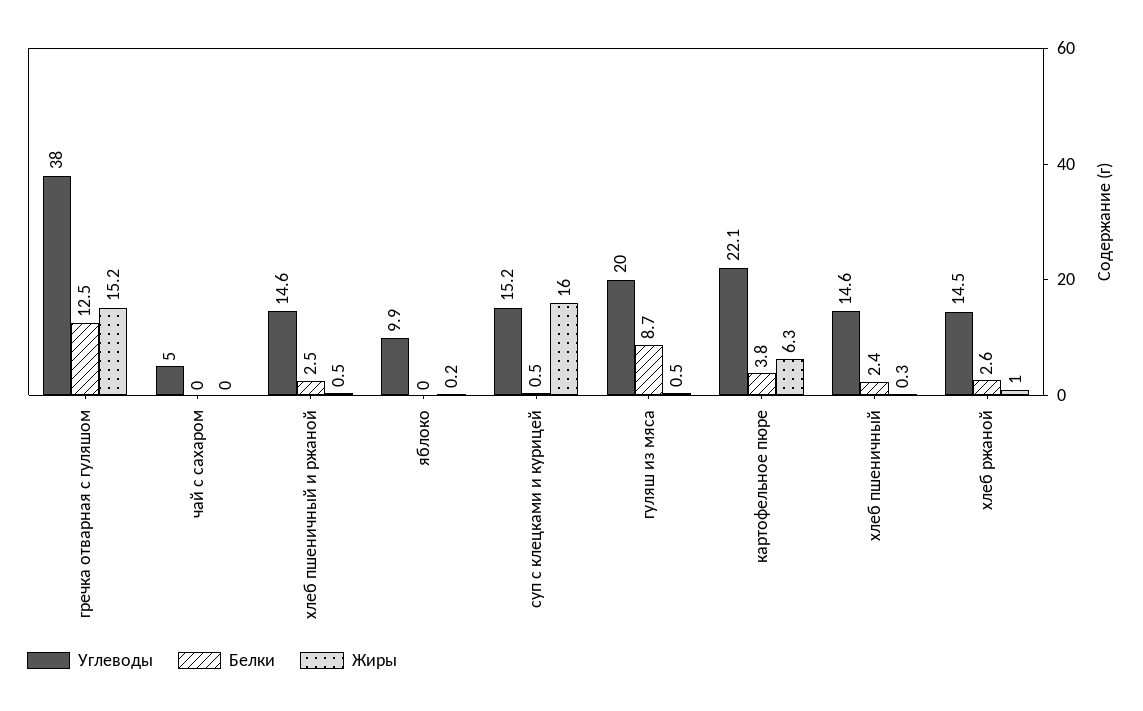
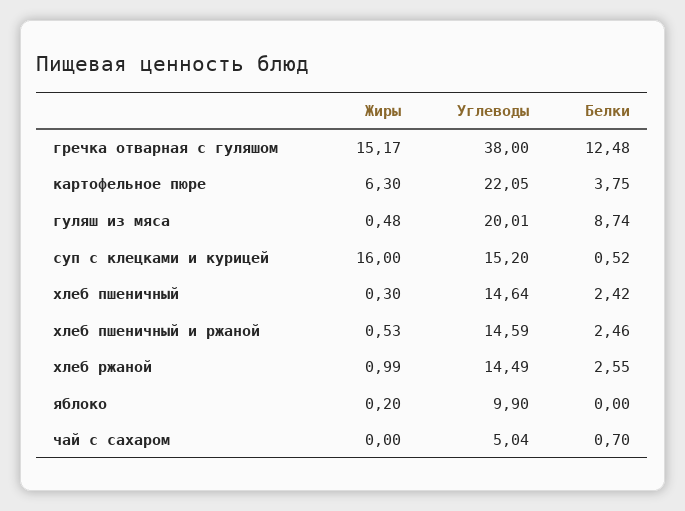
Белки, чай с сахаром: 0 -> 0.7

